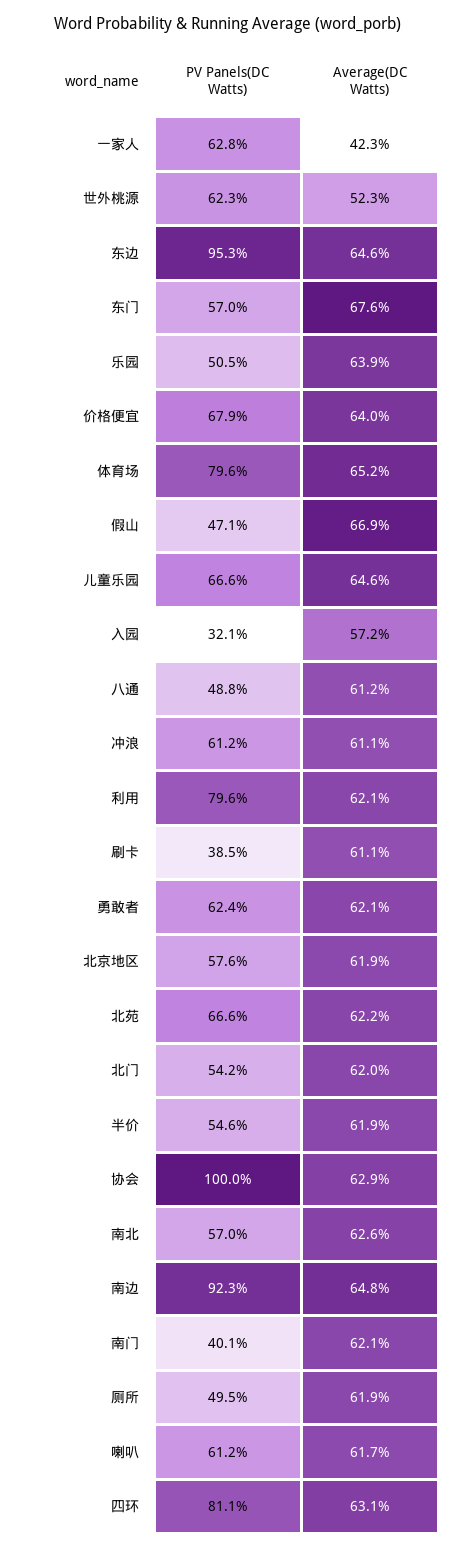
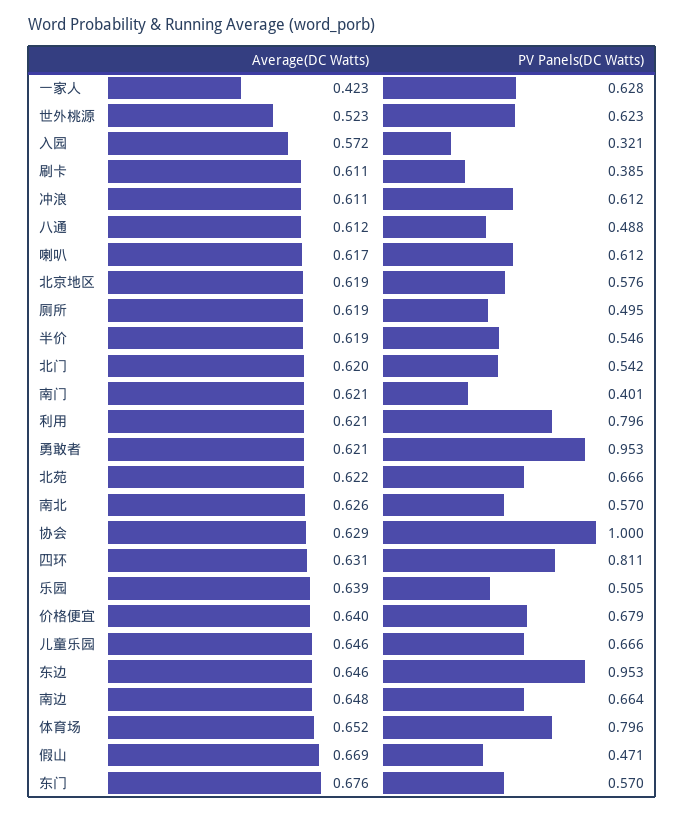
PV Panels(DC Watts), 勇敢者: 0.624 -> 0.953
PV Panels(DC Watts), 南边: 0.923 -> 0.664

